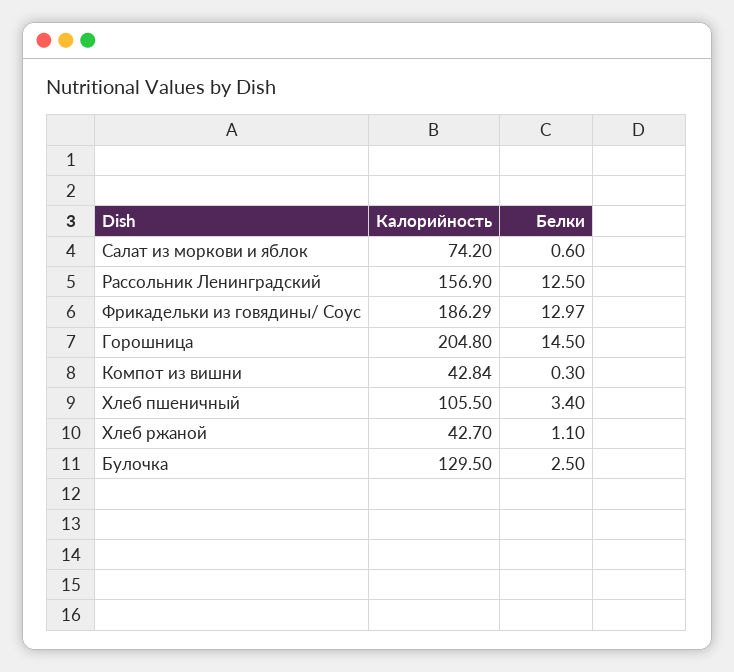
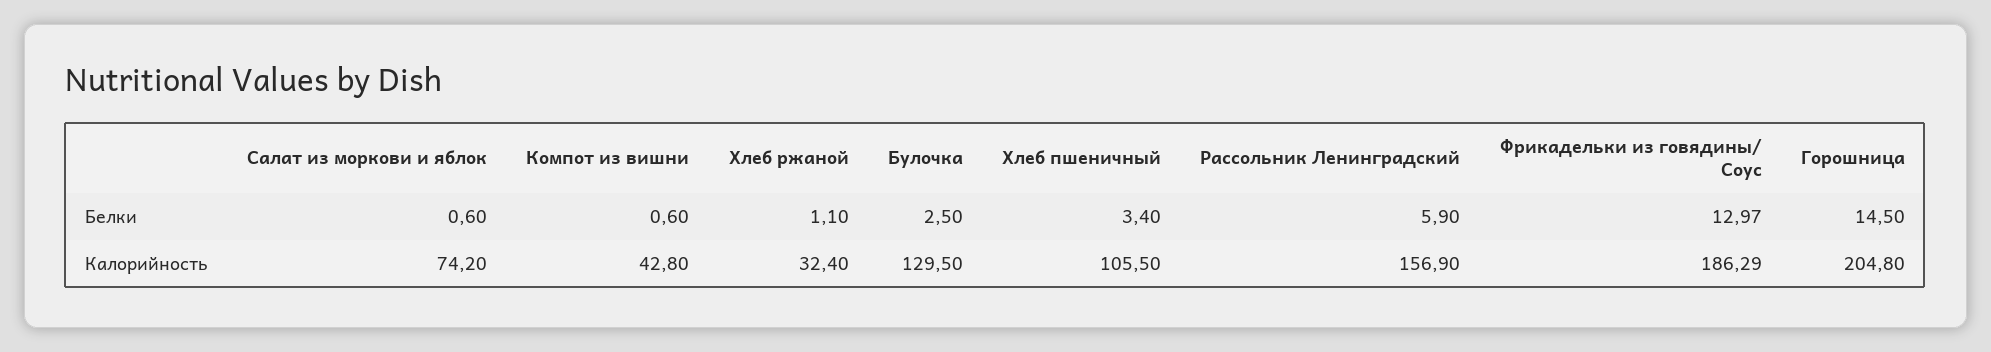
Белки, Рассольник Ленинградский: 12.5 -> 5.9
Калорийность, Компот из вишни: 42.84 -> 42.8
Белки, Компот из вишни: 0.3 -> 0.6
Калорийность, Хлеб ржаной: 42.7 -> 32.4

